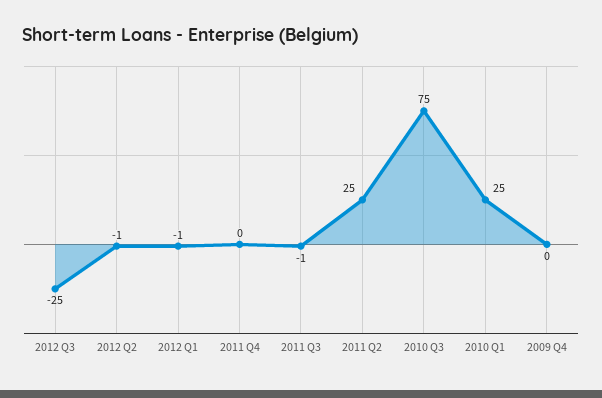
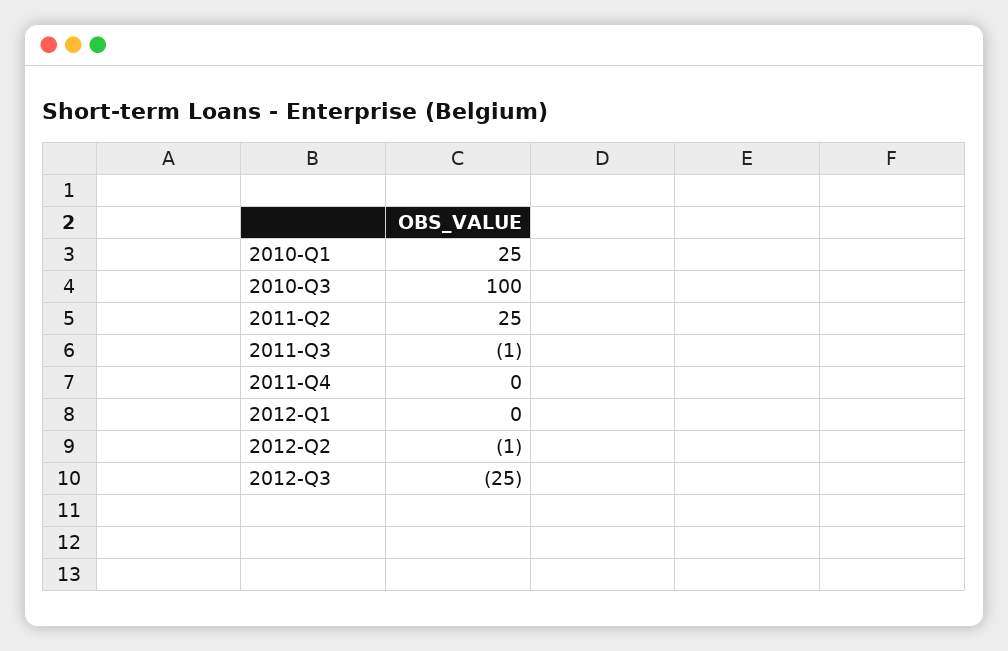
2012 Q1: -1 -> 0
2010 Q3: 75 -> 100
2009 Q4: 0 -> none

